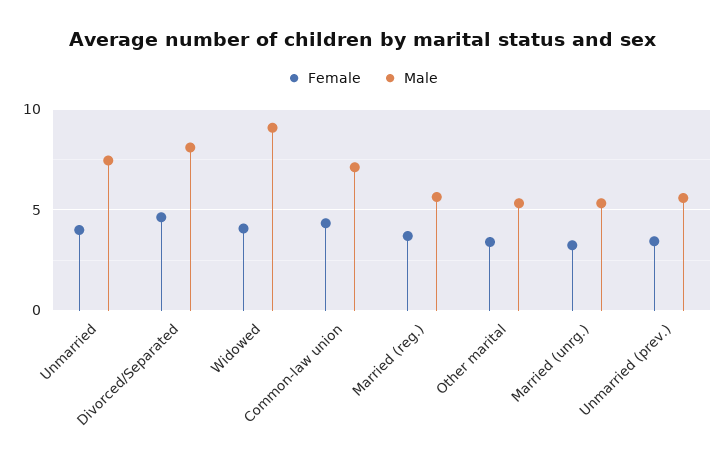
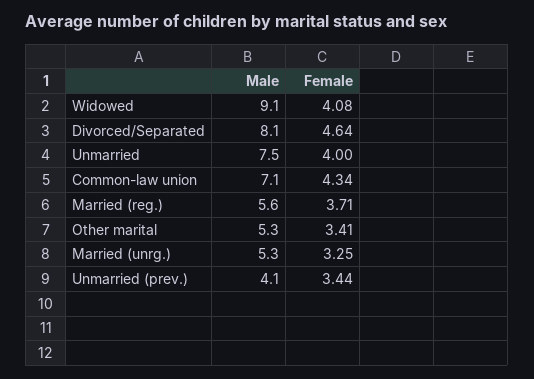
Male, Unmarried (prev.): 5.5 -> 4.1

